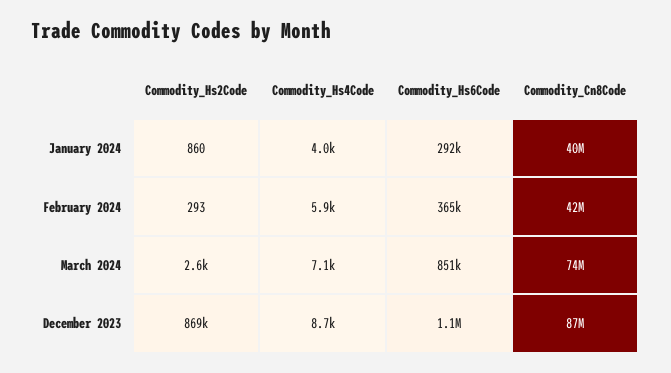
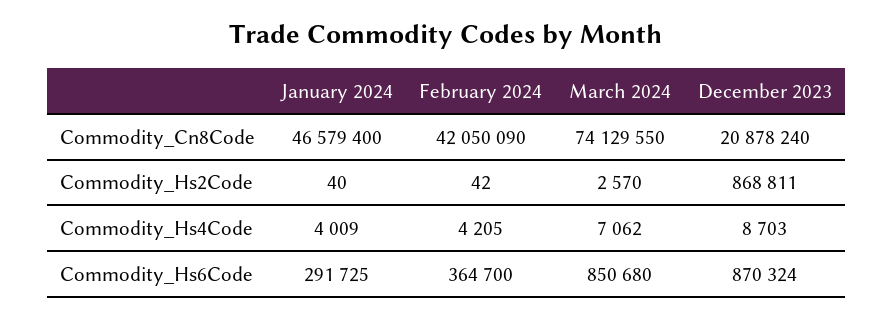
Commodity_Hs2Code, January 2024: 860 -> 40
Commodity_Cn8Code, January 2024: 40000000 -> 46579400
Commodity_Hs2Code, February 2024: 293 -> 42
Commodity_Hs4Code, February 2024: 5900 -> 4205
Commodity_Hs6Code, December 2023: 1100000 -> 870324
Commodity_Cn8Code, December 2023: 87000000 -> 20878240

